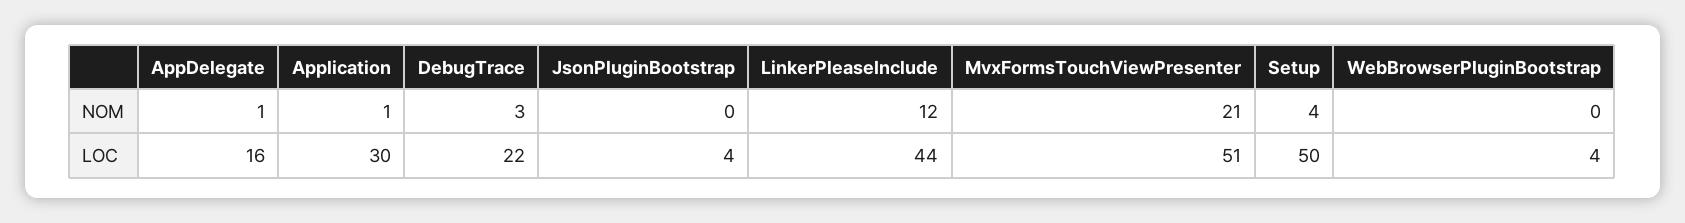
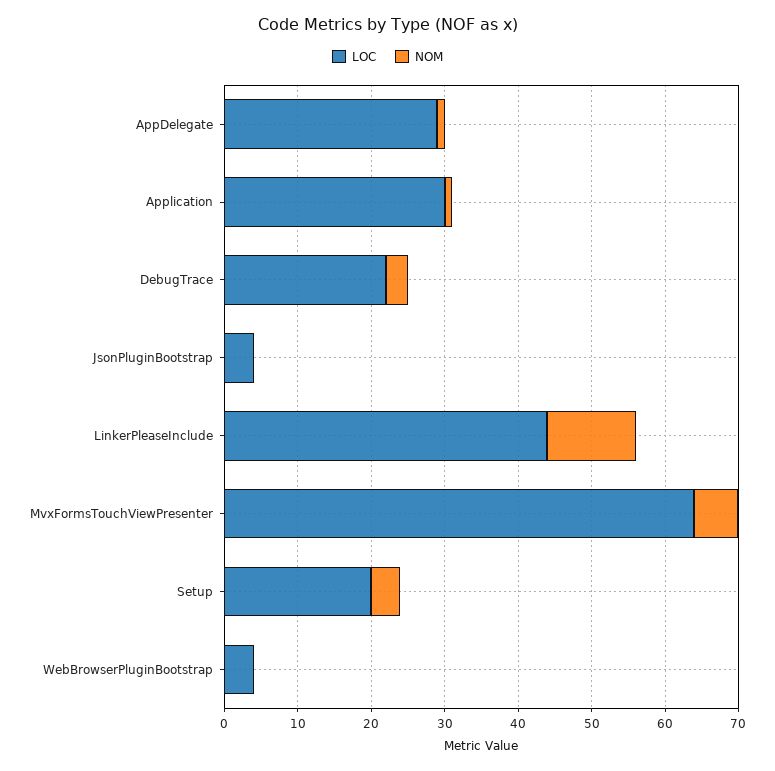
NOM, MvxFormsTouchViewPresenter: 21 -> 5
LOC, AppDelegate: 16 -> 30
LOC, MvxFormsTouchViewPresenter: 51 -> 65
LOC, Setup: 50 -> 20

